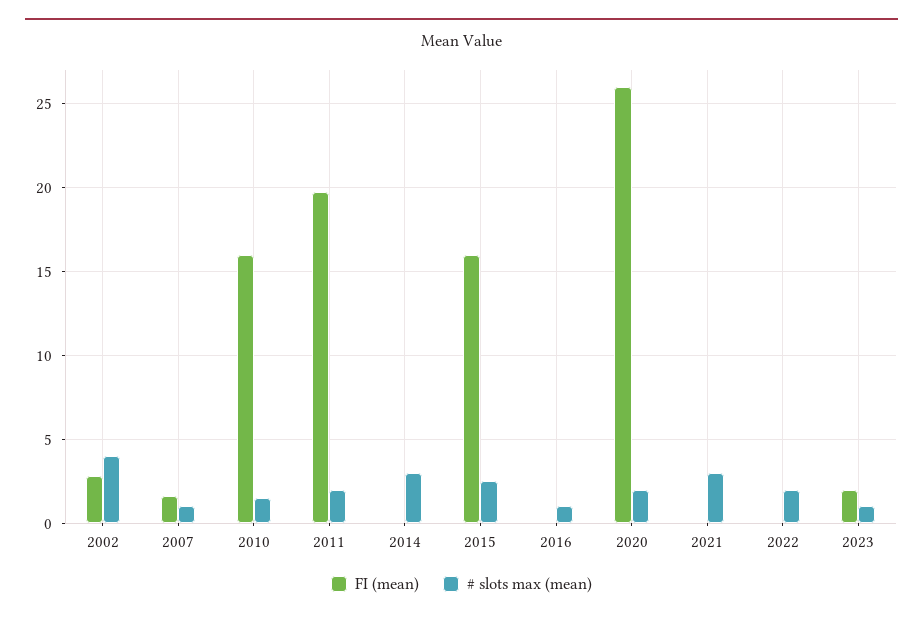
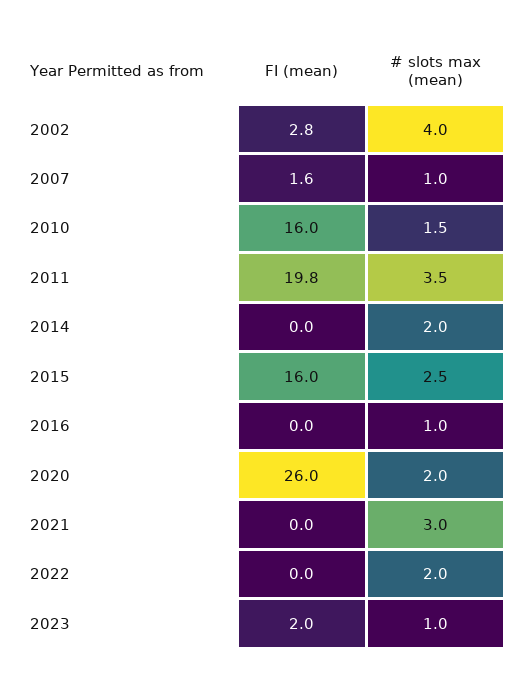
# slots max (mean), 2011: 2 -> 3.5
# slots max (mean), 2014: 3 -> 2

